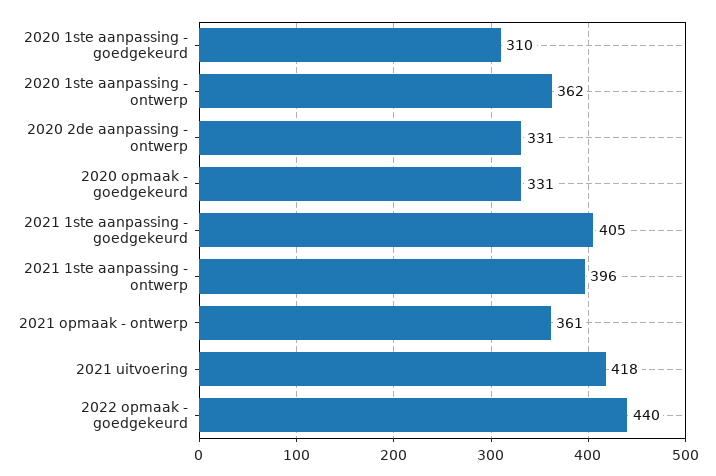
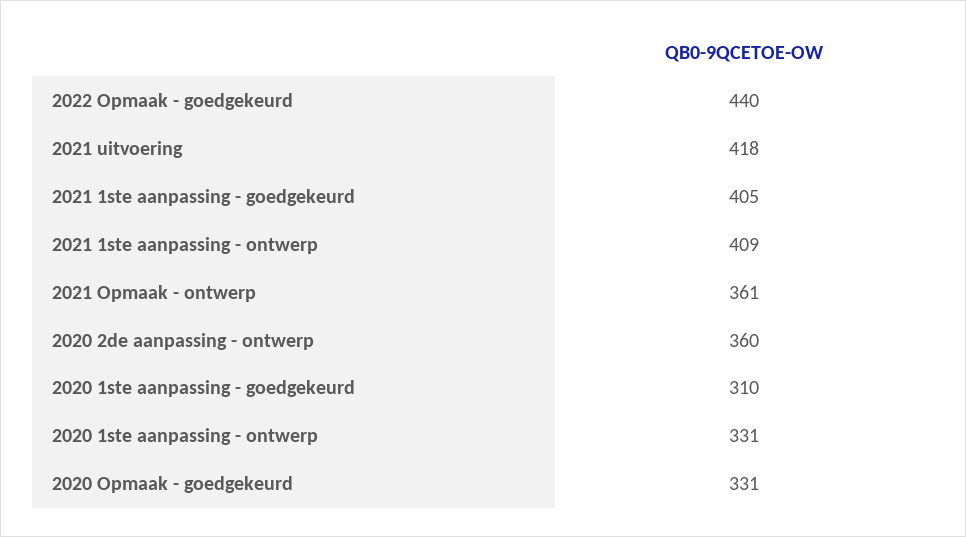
2020 1ste aanpassing - ontwerp: 362 -> 331
2020 2de aanpassing - ontwerp: 331 -> 360
2021 1ste aanpassing - ontwerp: 396 -> 409

